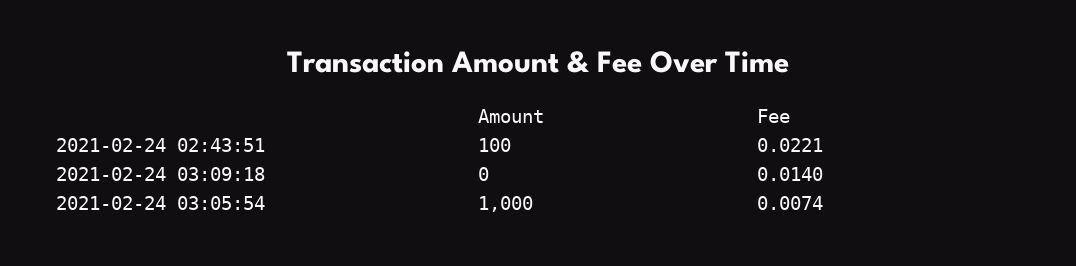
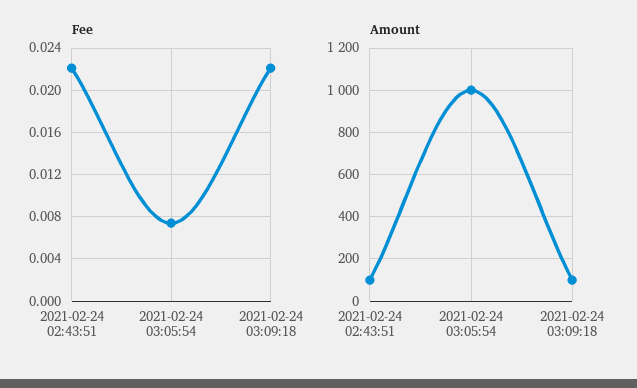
Amount, 2021-02-24 03:09:18: 0 -> 100
Fee, 2021-02-24 03:09:18: 0.014 -> 0.022

